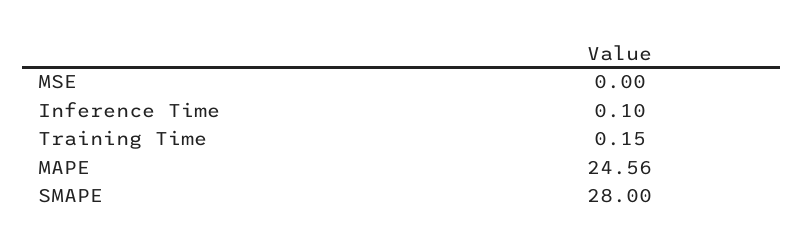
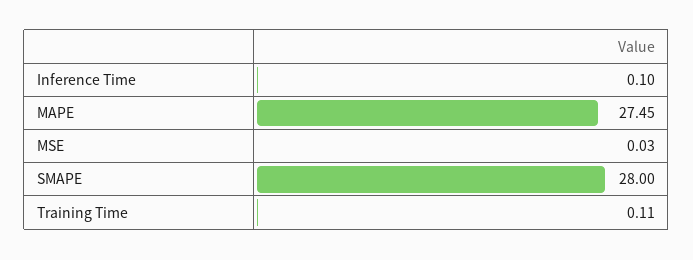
MSE: 0 -> 0.03
Training Time: 0.15 -> 0.11
MAPE: 24.56 -> 27.45

